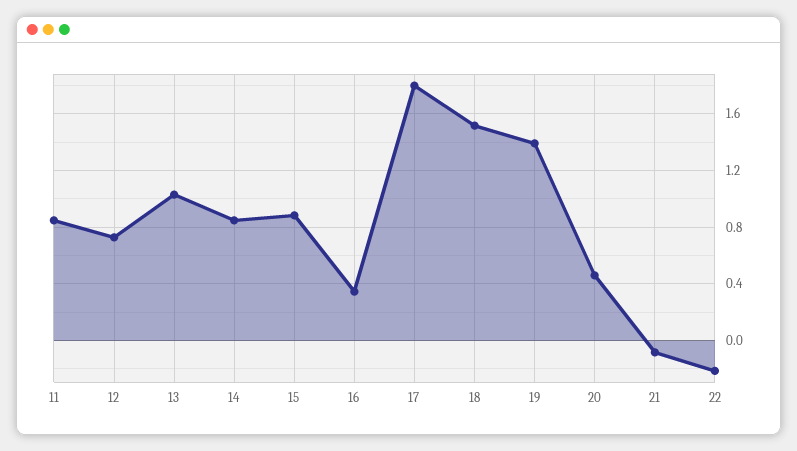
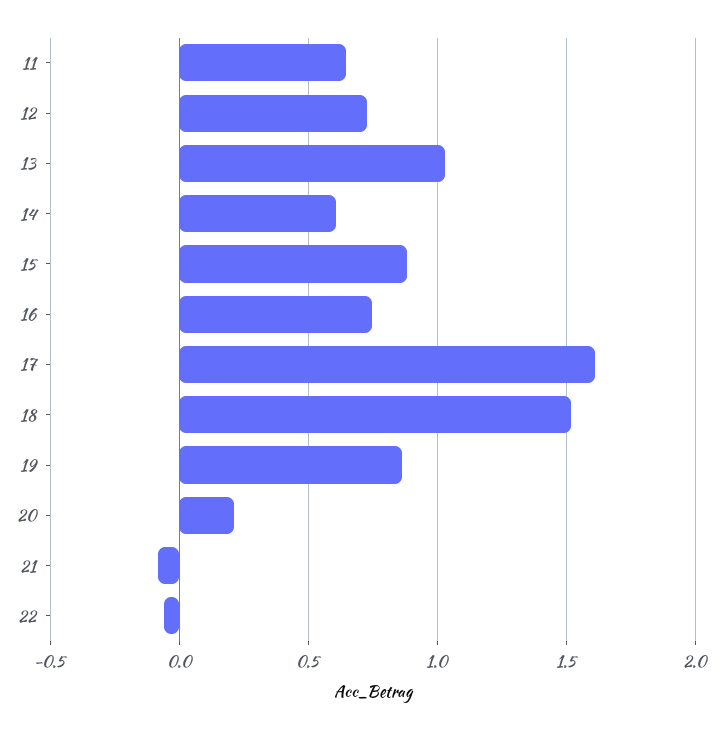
11: 0.85 -> 0.65
14: 0.85 -> 0.6
16: 0.35 -> 0.75
17: 1.8 -> 1.6
19: 1.4 -> 0.85
20: 0.45 -> 0.2
22: -0.2 -> -0.05

